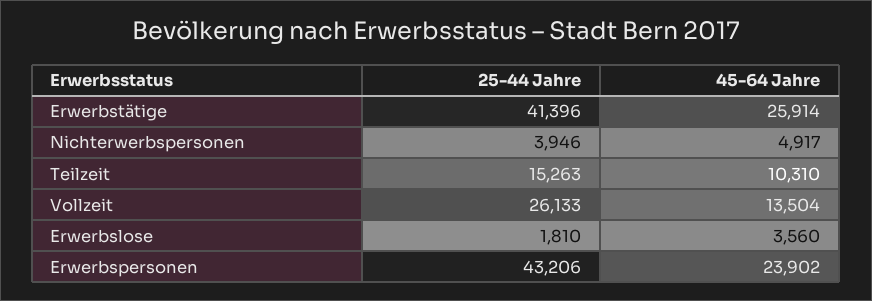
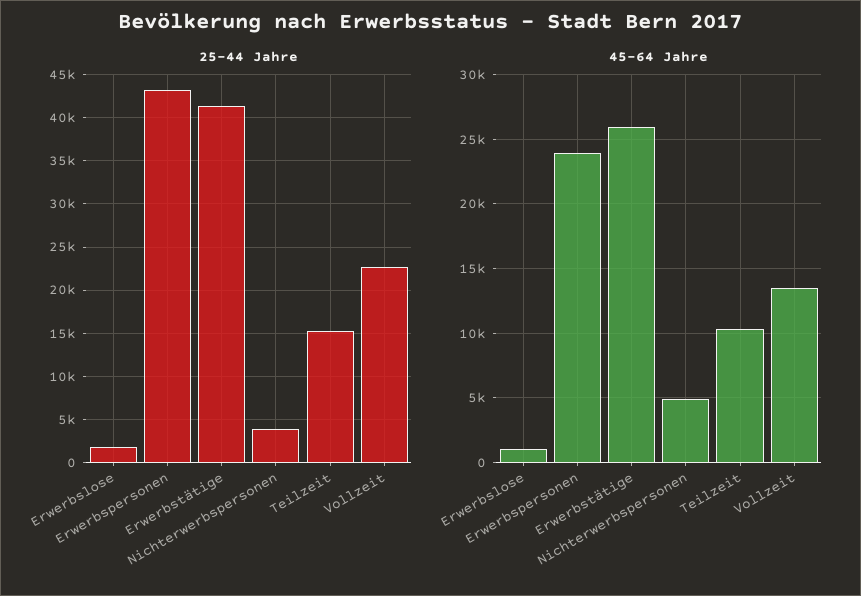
25-44 Jahre, Vollzeit: 26133 -> 23000
45-64 Jahre, Erwerbslose: 3560 -> 1000

